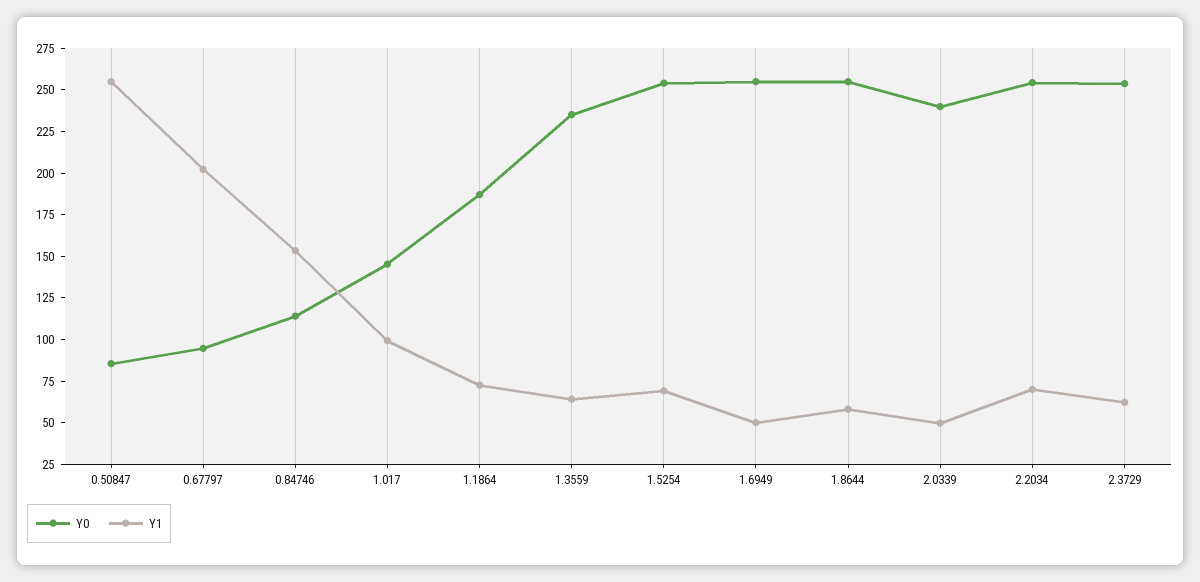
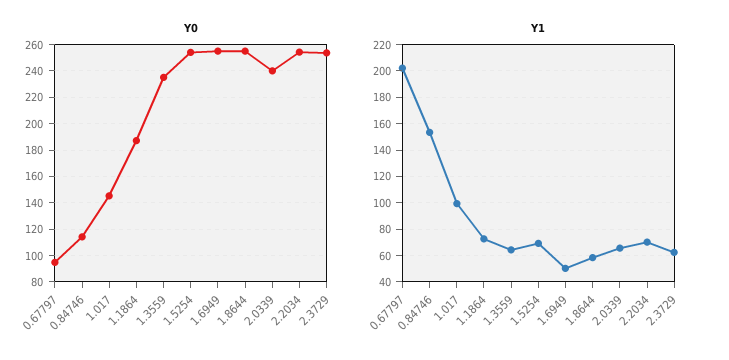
Y0, 0.50847: 85 -> none
Y1, 0.50847: 255 -> none
Y1, 2.0339: 50 -> 65

